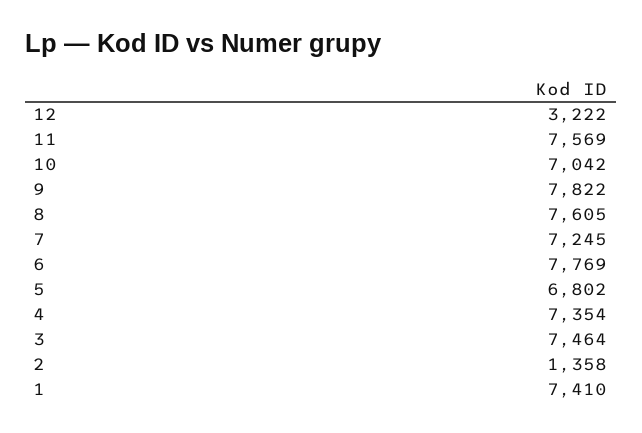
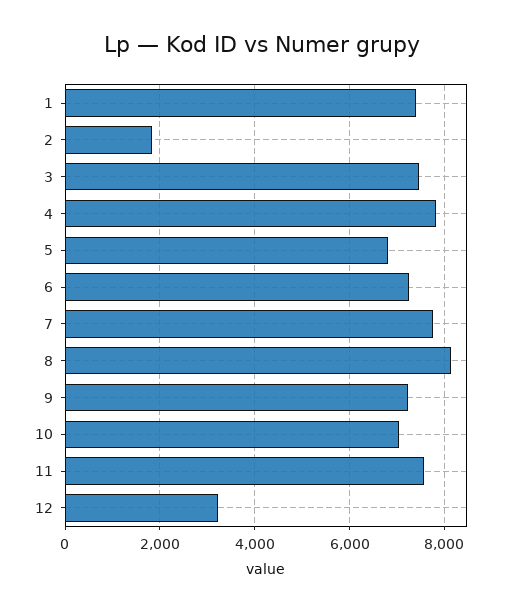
9: 7822 -> 7200
8: 7605 -> 8200
7: 7245 -> 7800
6: 7769 -> 7200
4: 7354 -> 7800
2: 1358 -> 1800

